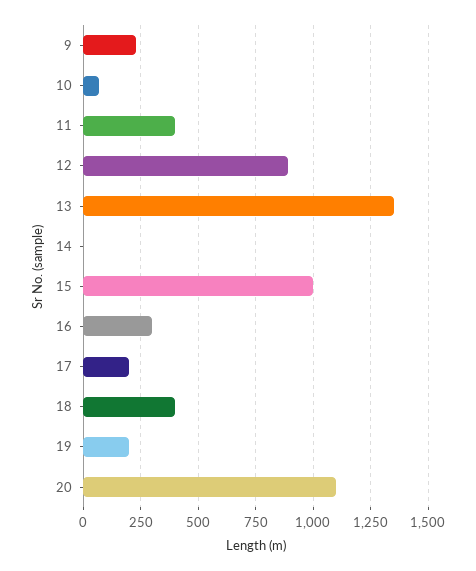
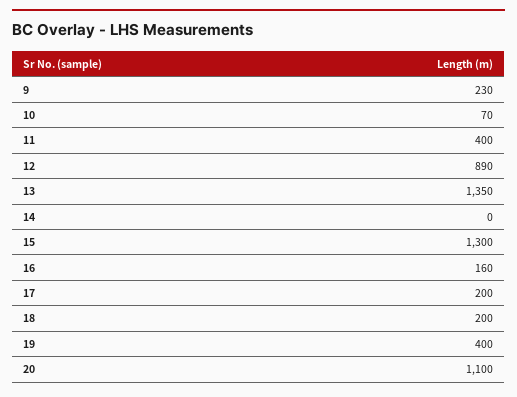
15: 1000 -> 1300
16: 300 -> 160
18: 400 -> 200
19: 200 -> 400

